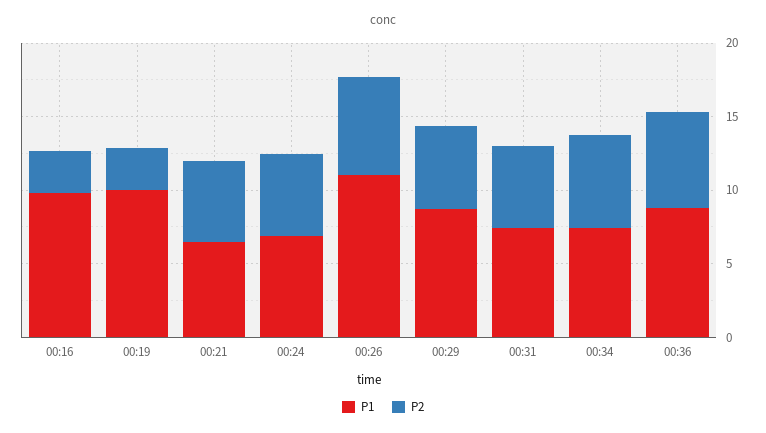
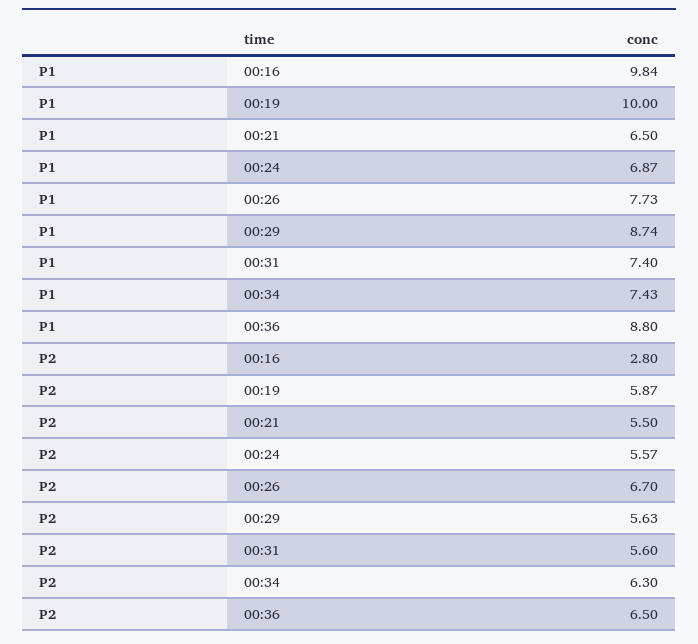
P2, 00:19: 3 -> 5.87
P1, 00:26: 11 -> 7.73

